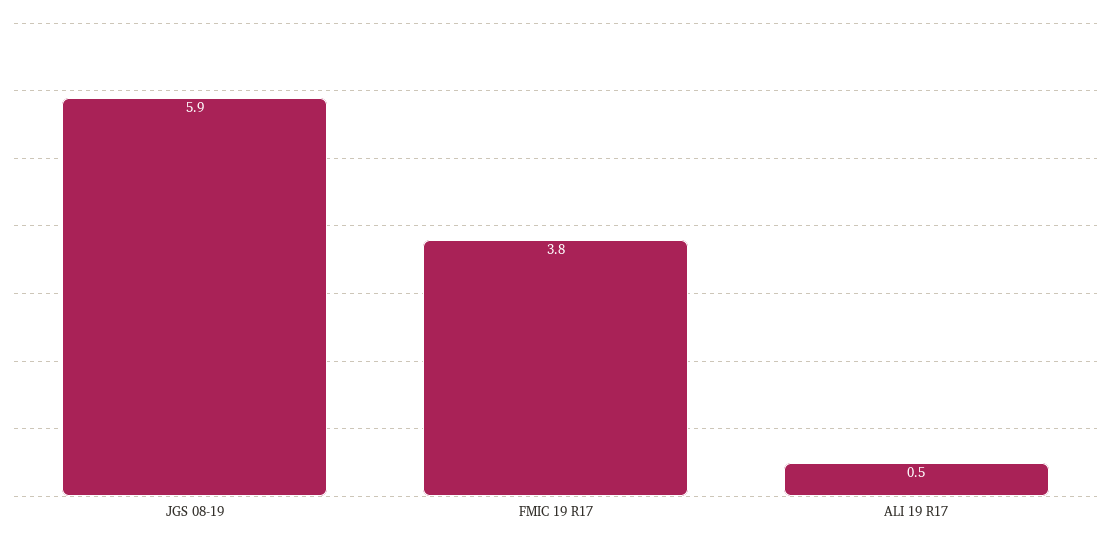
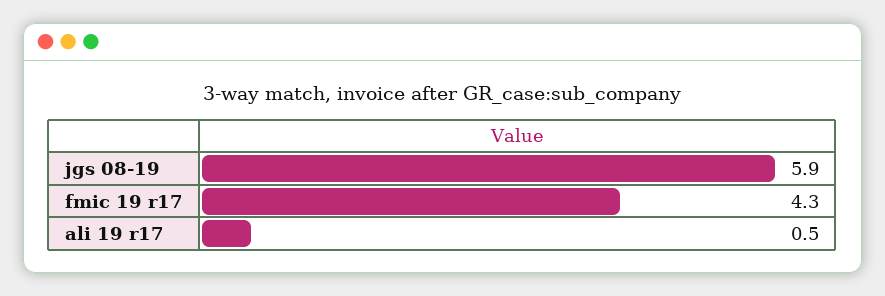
FMIC 19 R17: 3.8 -> 4.3

